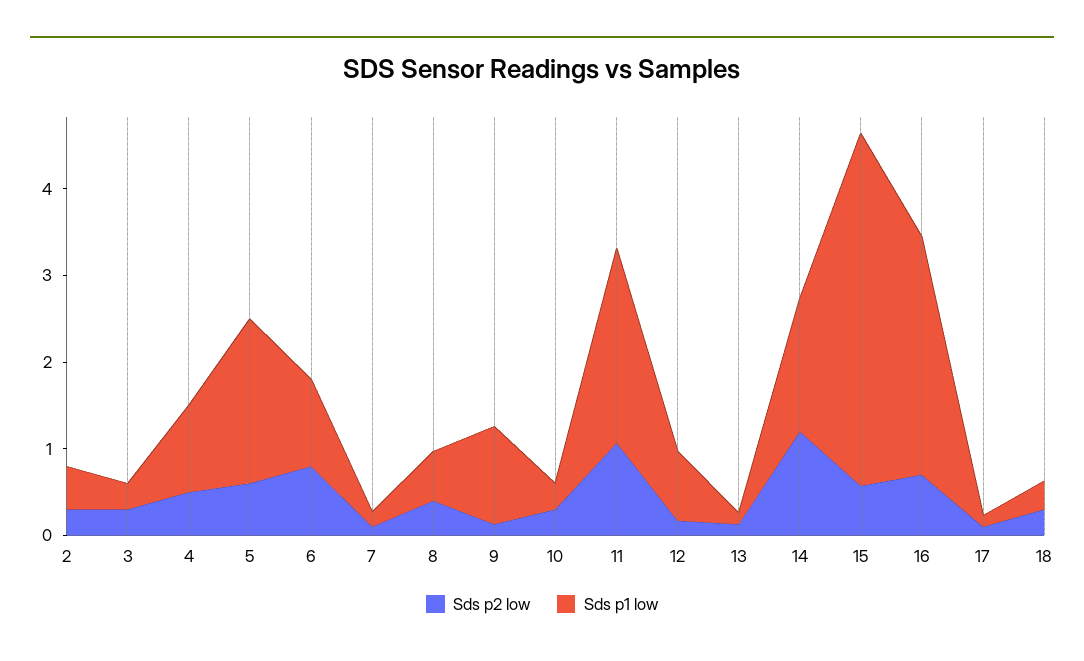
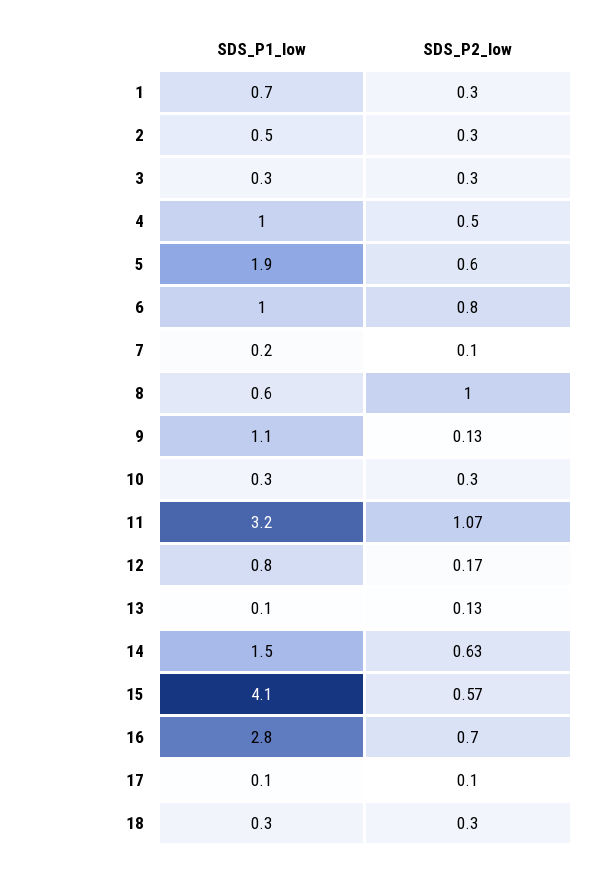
Sds p2 low, 8: 0.4 -> 1
Sds p1 low, 11: 2.2 -> 3.2
Sds p2 low, 14: 1.2 -> 0.63
Sds p1 low, 1: none -> 0.7
Sds p2 low, 1: none -> 0.3

